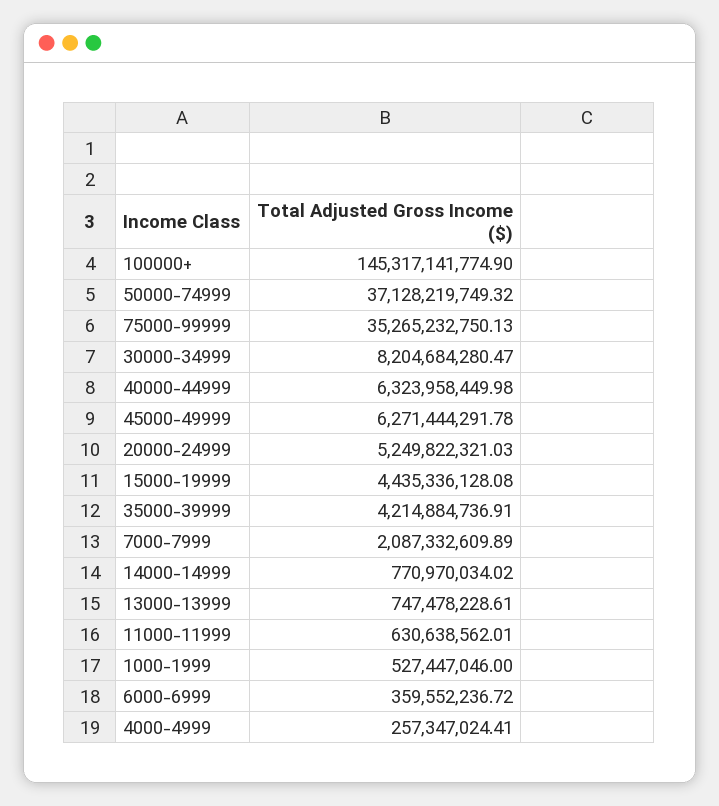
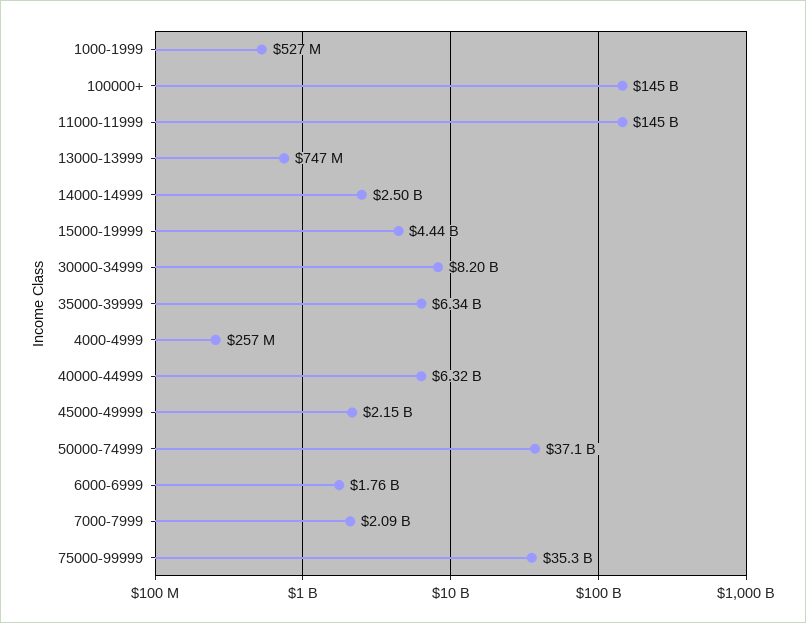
45000-49999: 6271444291.78 -> 2150000000
20000-24999: 5249822321.03 -> none
35000-39999: 4214884736.91 -> 6340000000
14000-14999: 770970034.02 -> 2500000000
11000-11999: 630638562.01 -> 145000000000
6000-6999: 359552236.72 -> 1760000000

